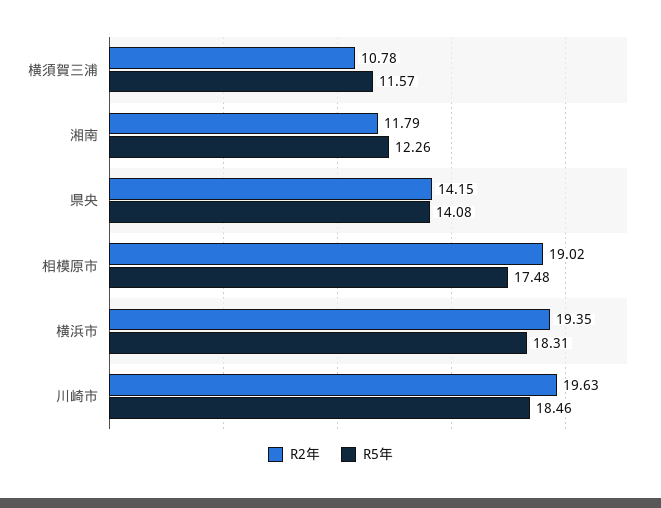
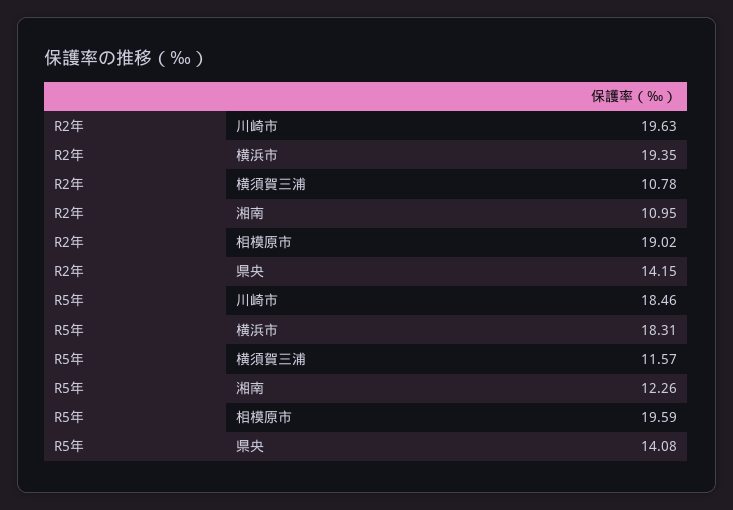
R2年, 湘南: 11.79 -> 10.95
R5年, 相模原市: 17.48 -> 19.59

